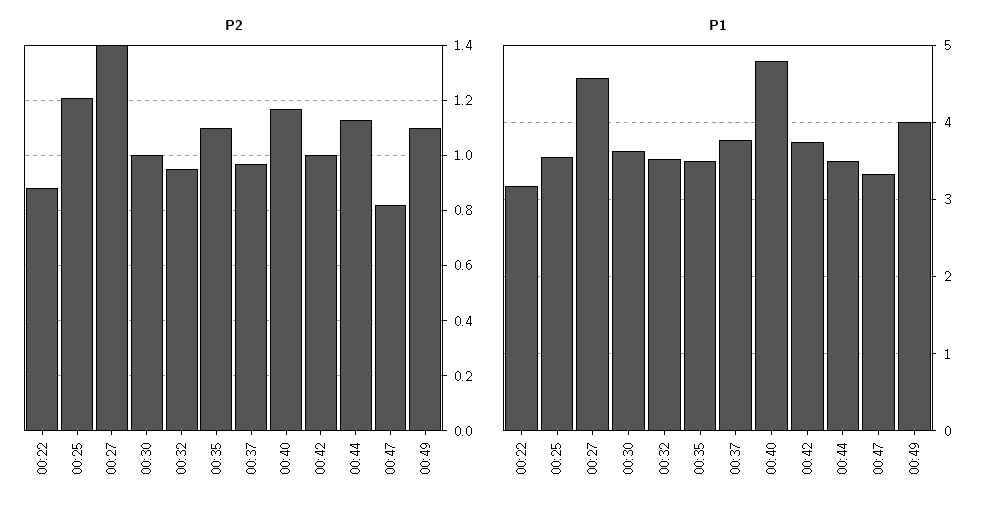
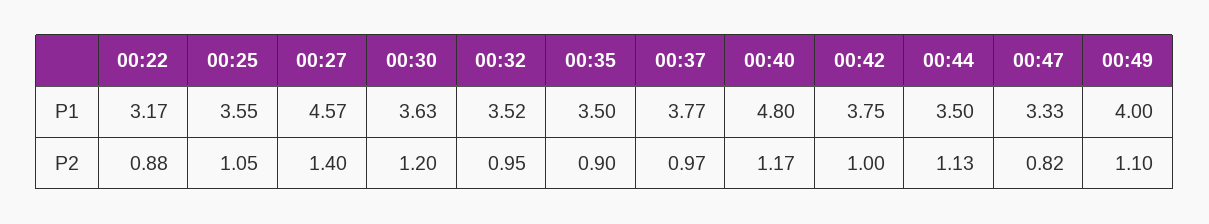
P2, 00:25: 1.2 -> 1.05
P2, 00:30: 1 -> 1.2
P2, 00:35: 1.1 -> 0.9

